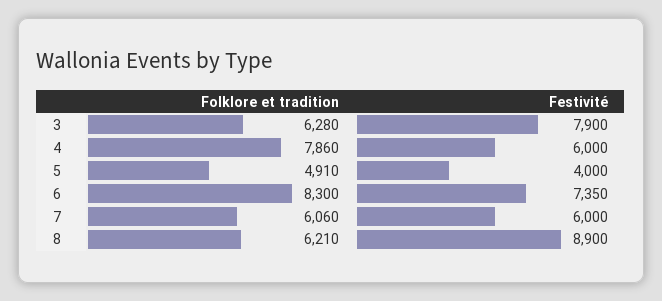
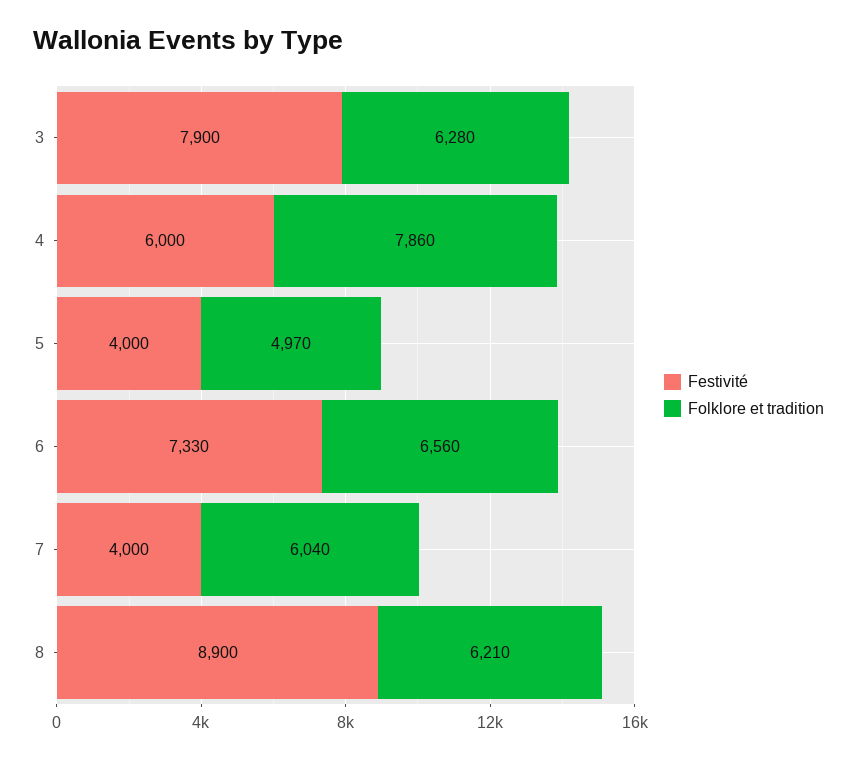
Folklore et tradition, 5: 4910 -> 4970
Folklore et tradition, 6: 8300 -> 6560
Festivité, 6: 7350 -> 7330
Folklore et tradition, 7: 6060 -> 6040
Festivité, 7: 6000 -> 4000

